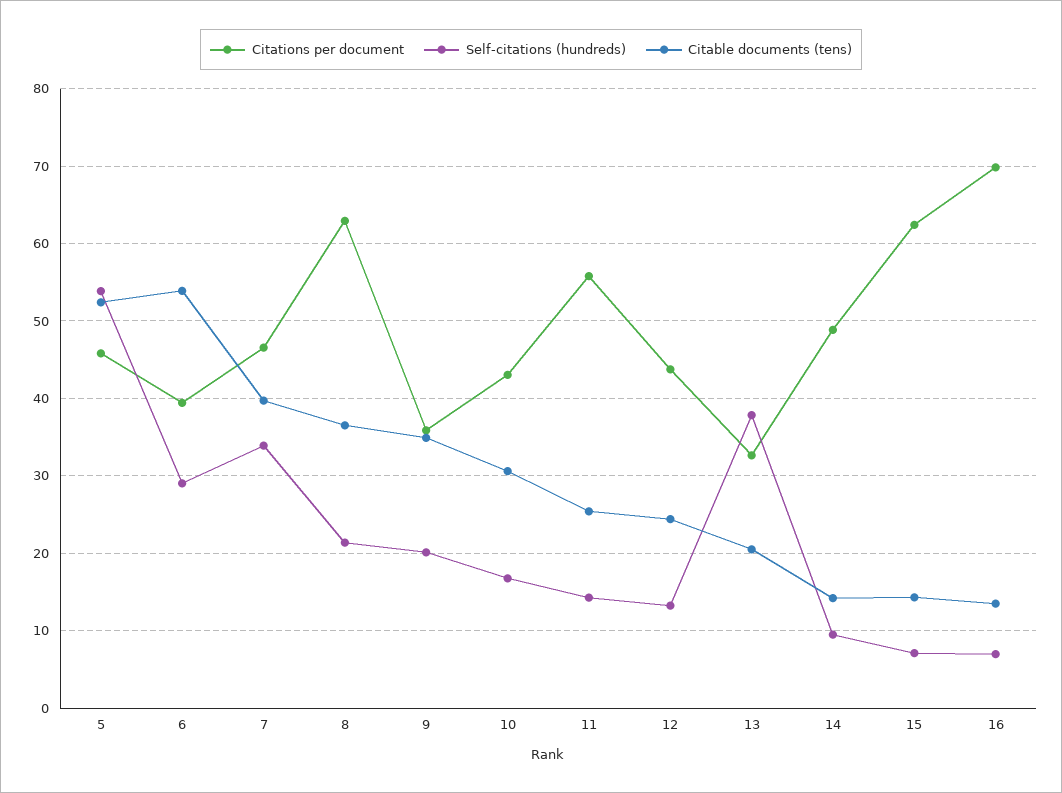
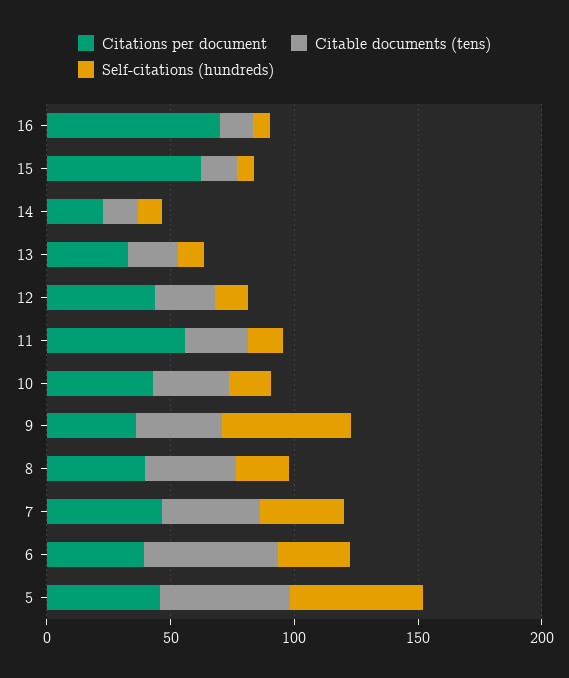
Citations per document, 8: 63 -> 40
Self-citations (hundreds), 9: 20 -> 50
Self-citations (hundreds), 13: 38 -> 10
Citations per document, 14: 49 -> 20

